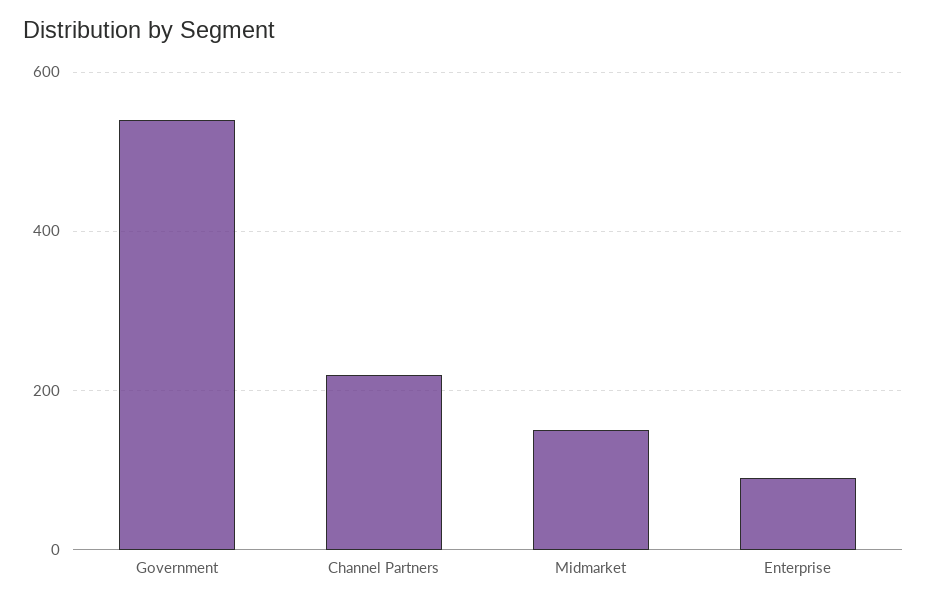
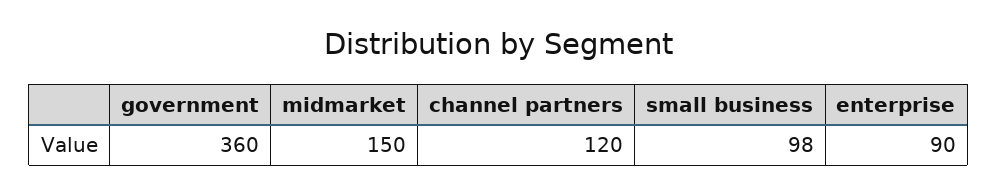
Government: 540 -> 360
Channel Partners: 220 -> 120
small business: none -> 98

